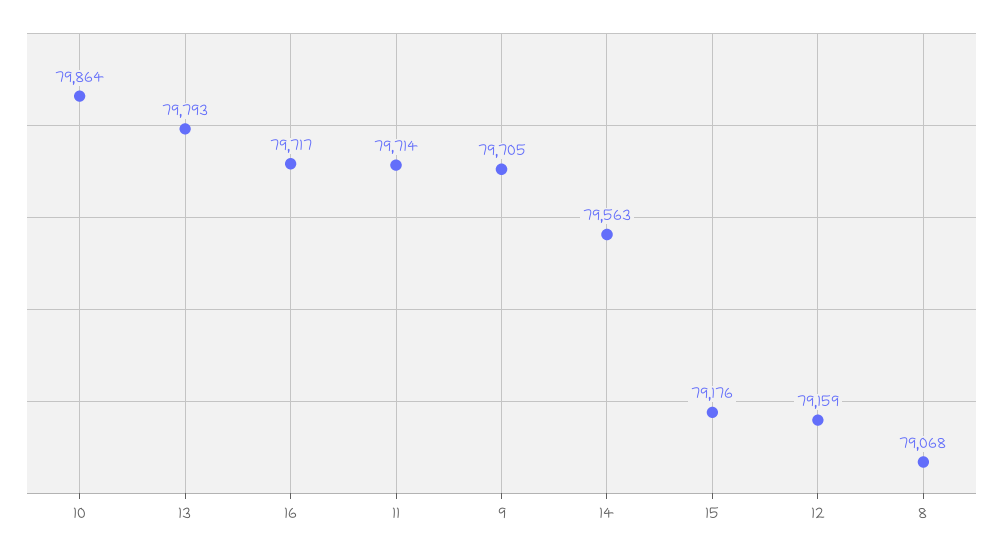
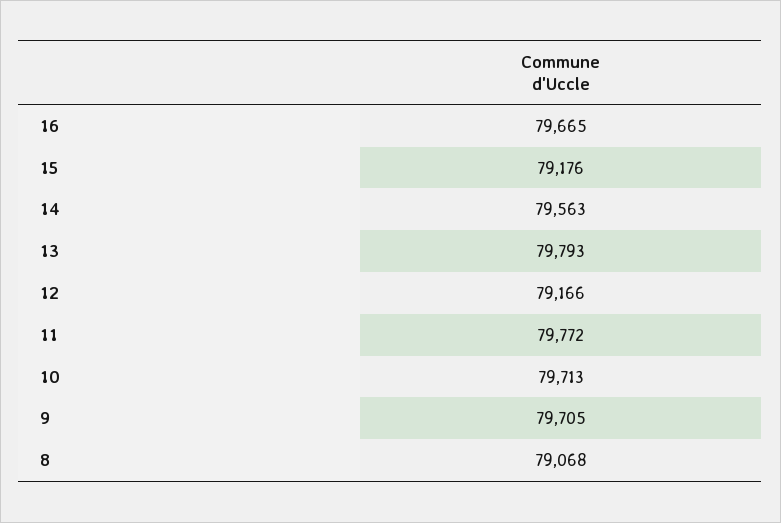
10: 79864 -> 79713
16: 79717 -> 79665
11: 79714 -> 79772
12: 79159 -> 79166

